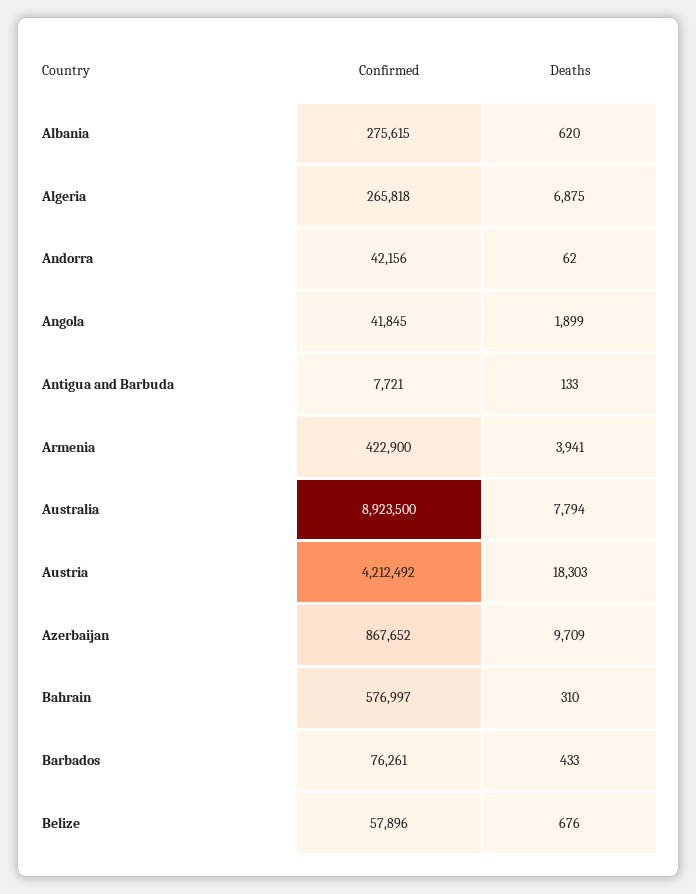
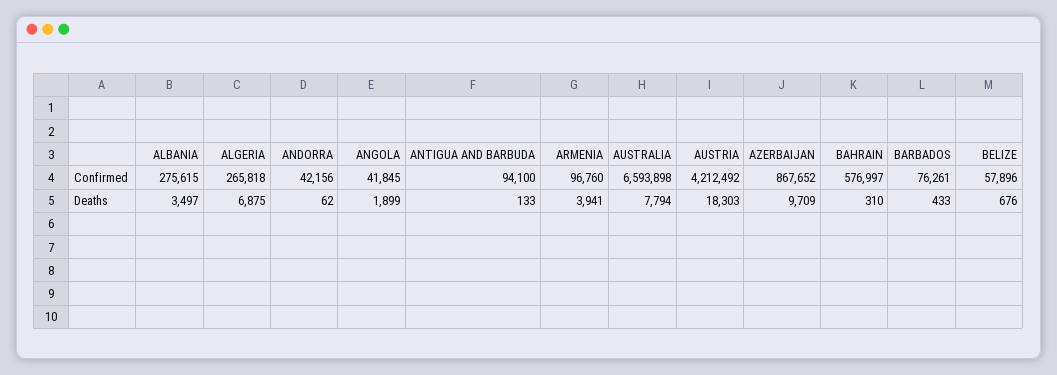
Deaths, Albania: 620 -> 3497
Confirmed, Antigua and Barbuda: 7721 -> 94100
Confirmed, Armenia: 422900 -> 96760
Confirmed, Australia: 8923500 -> 6593898

